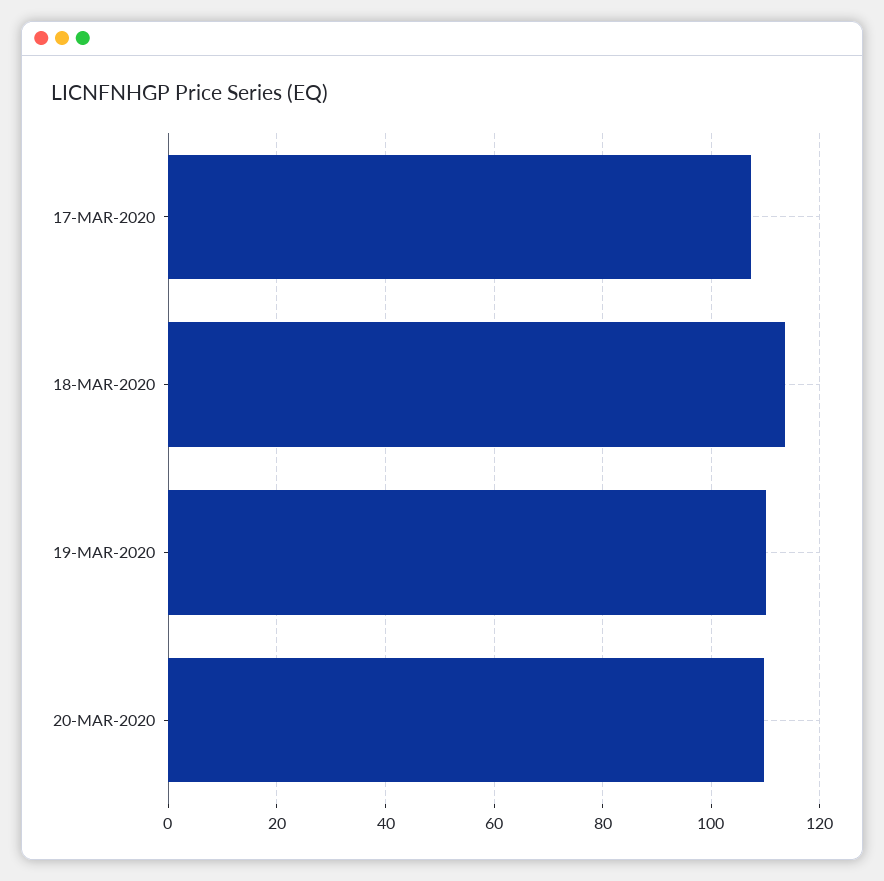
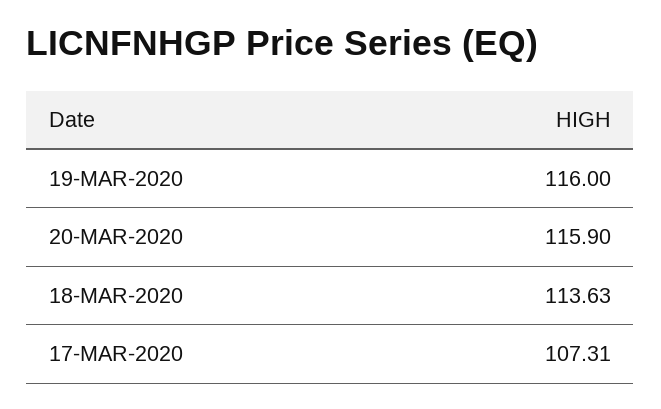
19-MAR-2020: 110 -> 116
20-MAR-2020: 110 -> 115.9

